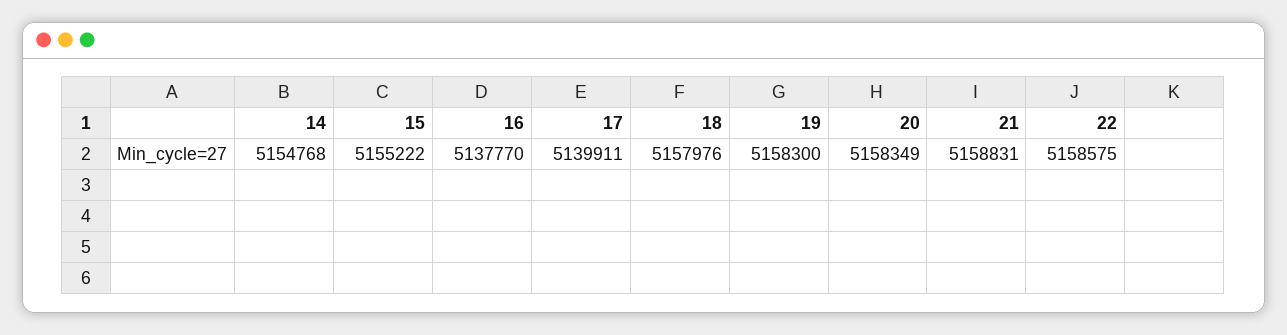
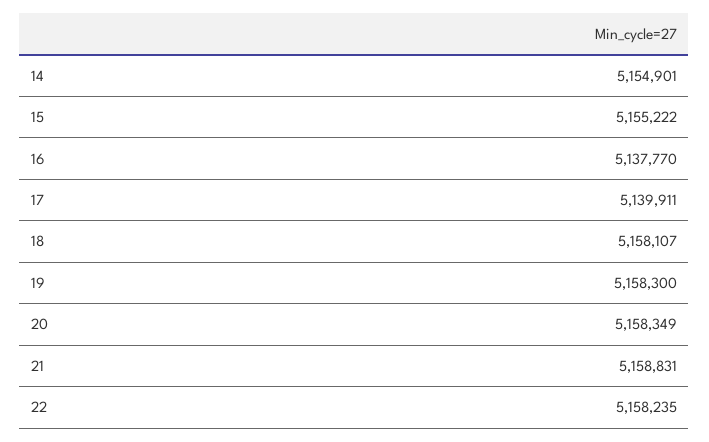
14: 5154768 -> 5154901
18: 5157976 -> 5158107
22: 5158575 -> 5158235

